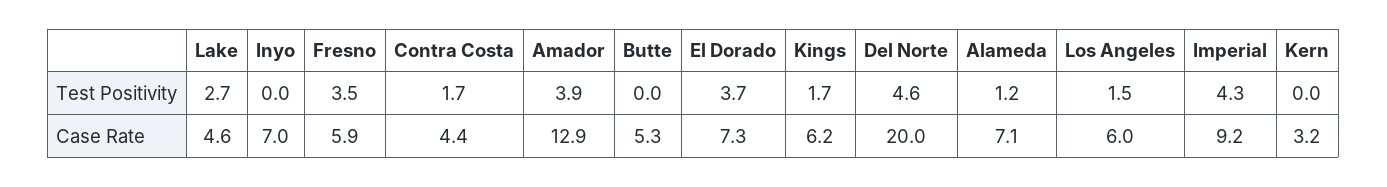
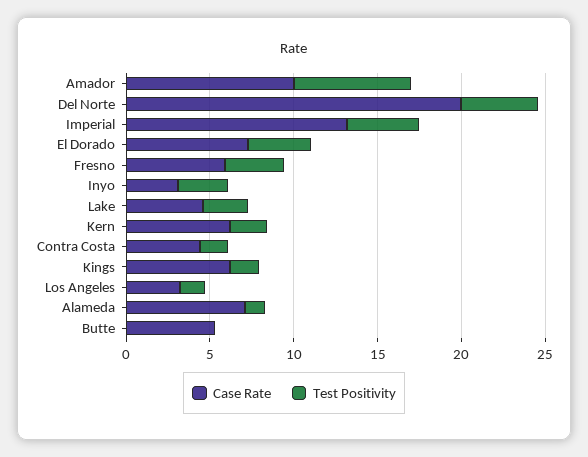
Test Positivity, Inyo: 0 -> 3
Test Positivity, Amador: 3.9 -> 7
Test Positivity, Kern: 0 -> 2
Case Rate, Inyo: 7 -> 3
Case Rate, Amador: 12.9 -> 10
Case Rate, Los Angeles: 6 -> 3
Case Rate, Imperial: 9.2 -> 13
Case Rate, Kern: 3.2 -> 6

